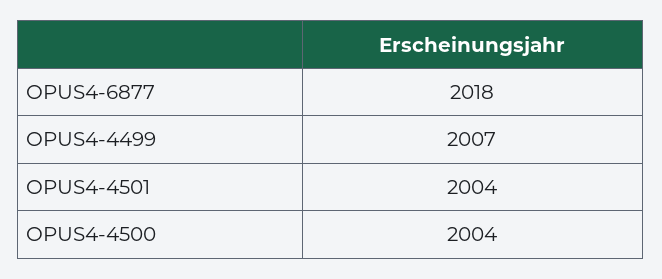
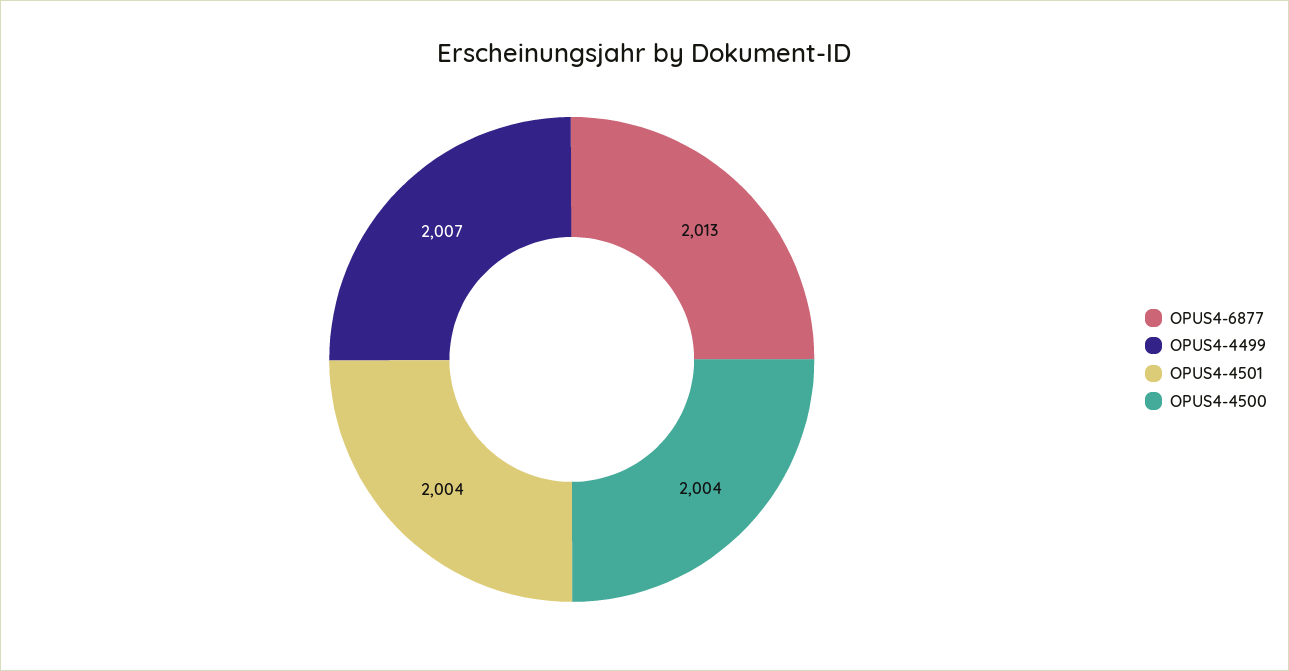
OPUS4-6877: 2018 -> 2013

